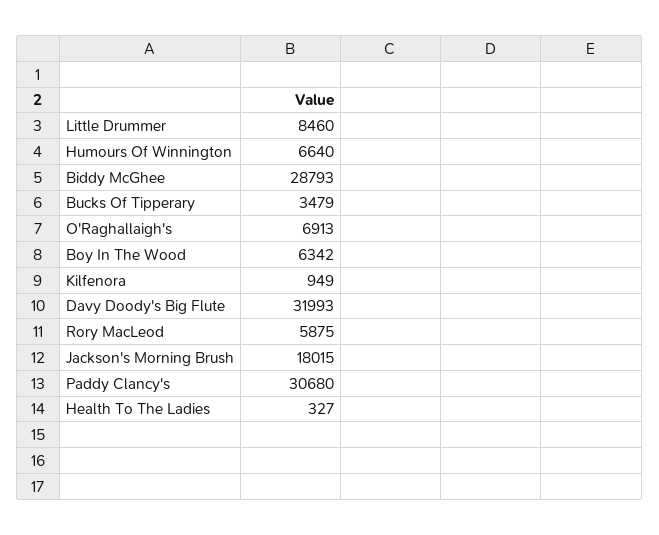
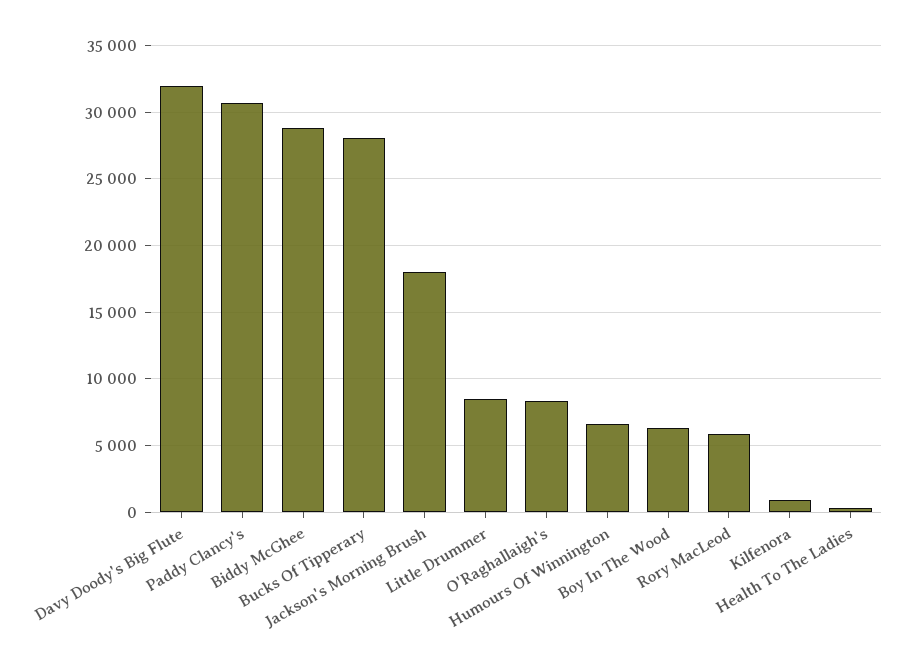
Bucks Of Tipperary: 3479 -> 28000
O'Raghallaigh's: 6913 -> 8500

